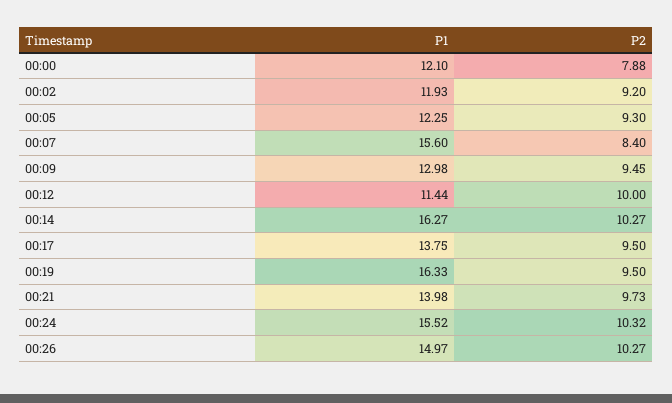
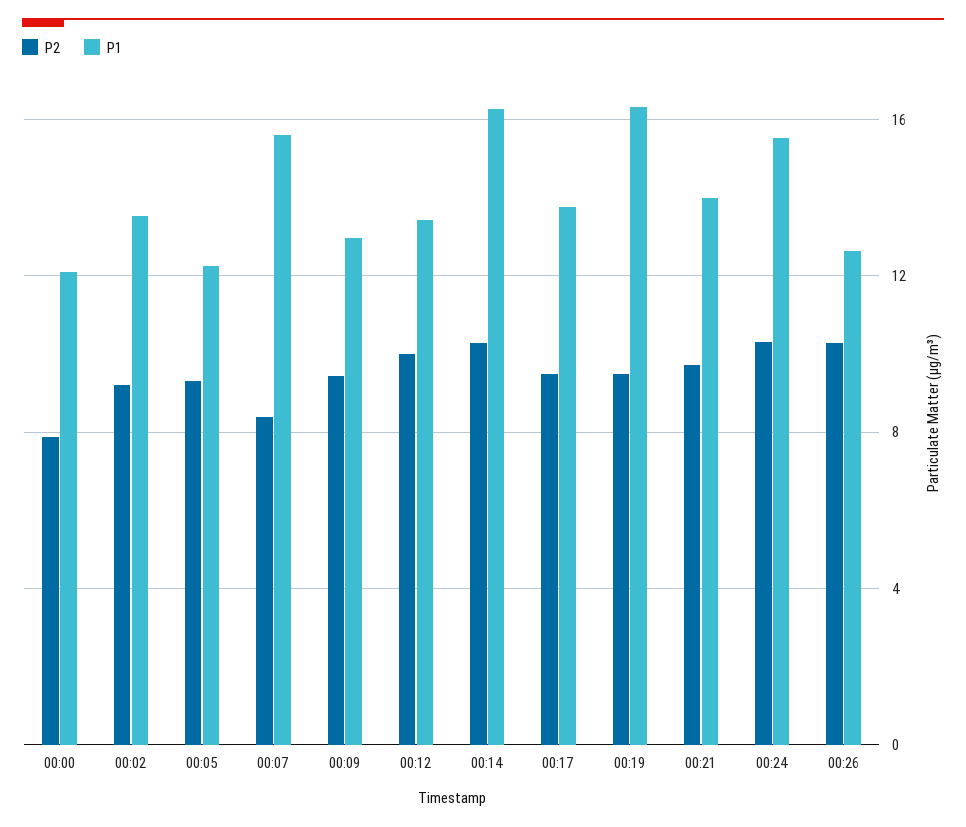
P1, 00:02: 11.93 -> 13.5
P1, 00:12: 11.44 -> 13.5
P1, 00:26: 14.97 -> 12.5

